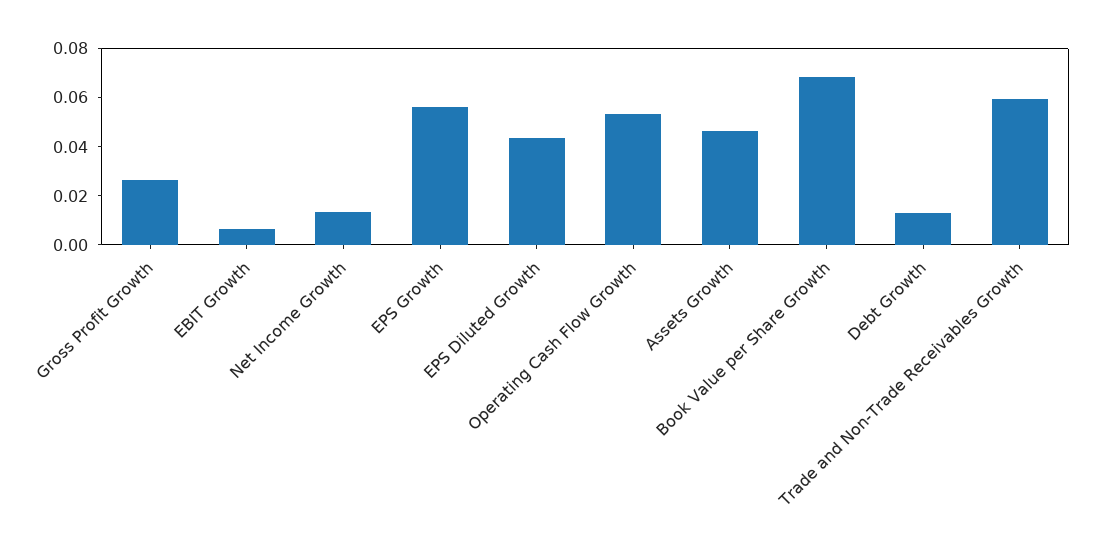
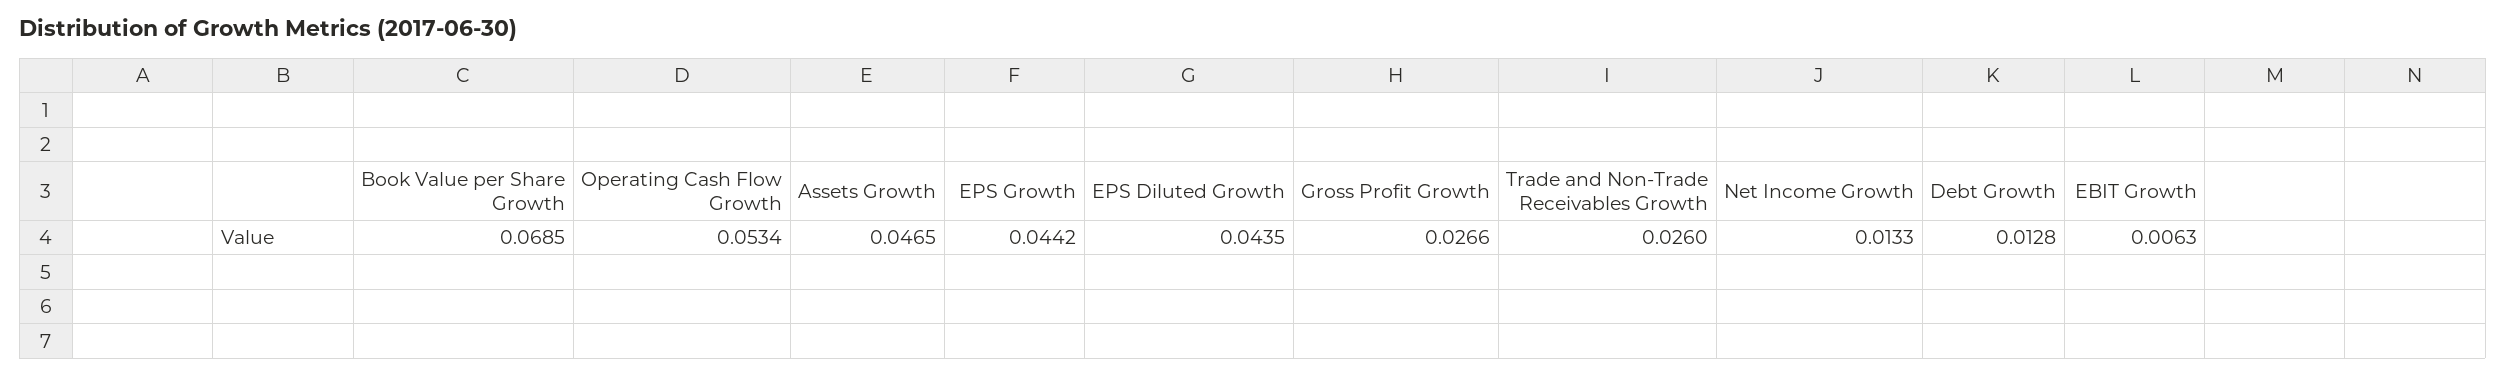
EPS Growth: 0.055 -> 0.0442
Trade and Non-Trade Receivables Growth: 0.06 -> 0.026

